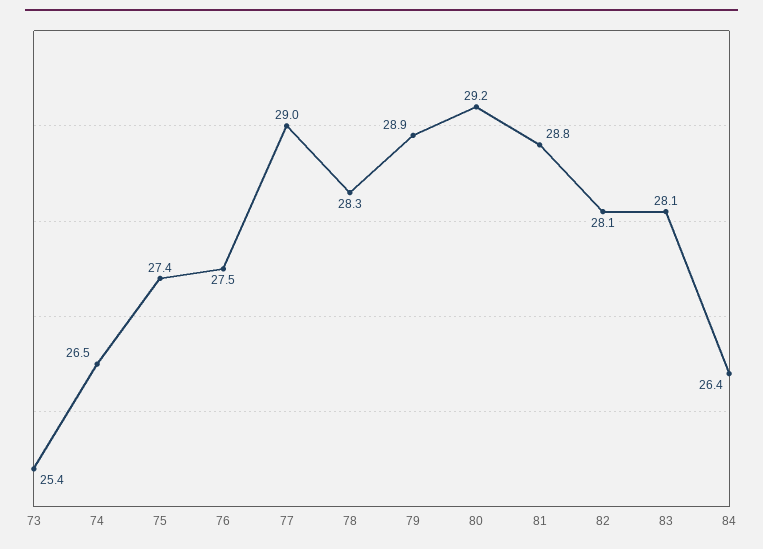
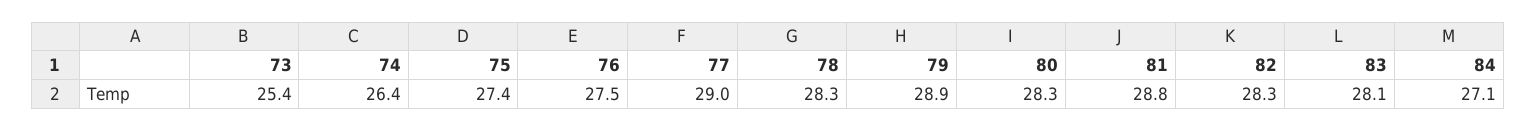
74: 26.5 -> 26.4
80: 29.2 -> 28.3
82: 28.1 -> 28.3
84: 26.4 -> 27.1

